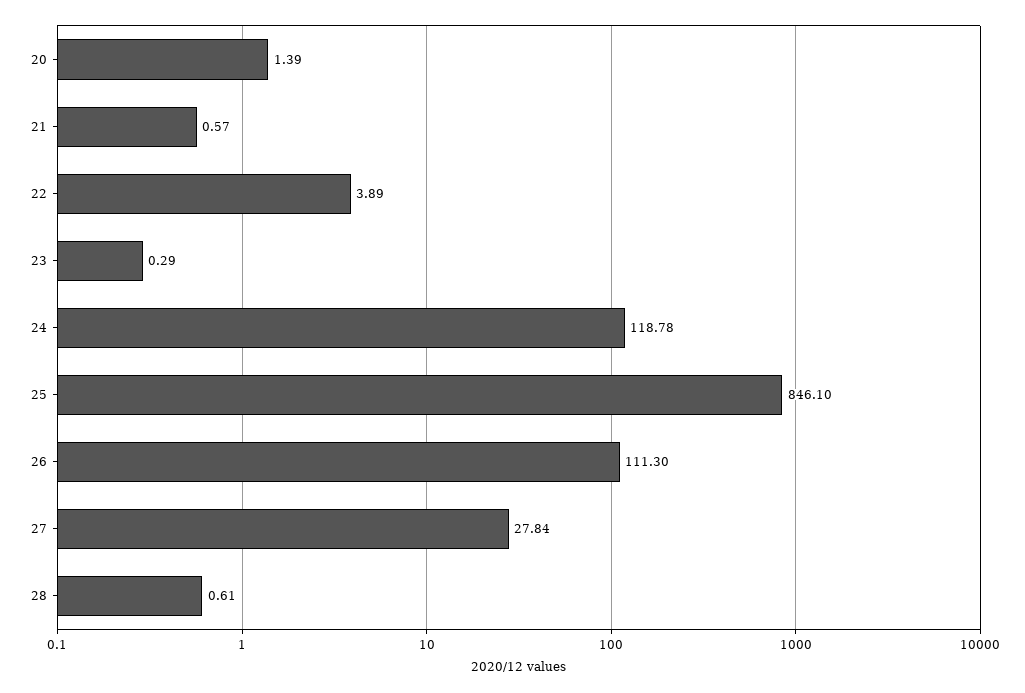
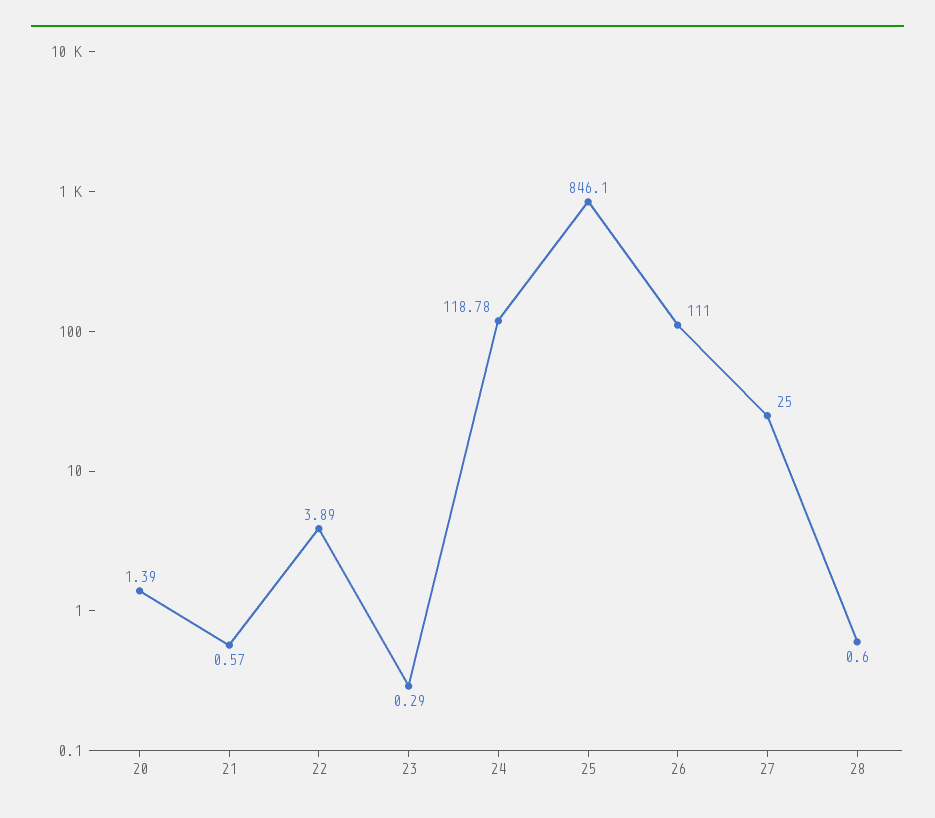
26: 111.3 -> 111
27: 27.84 -> 25
28: 0.61 -> 0.6

